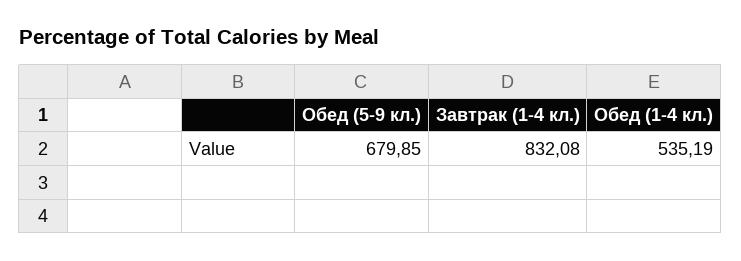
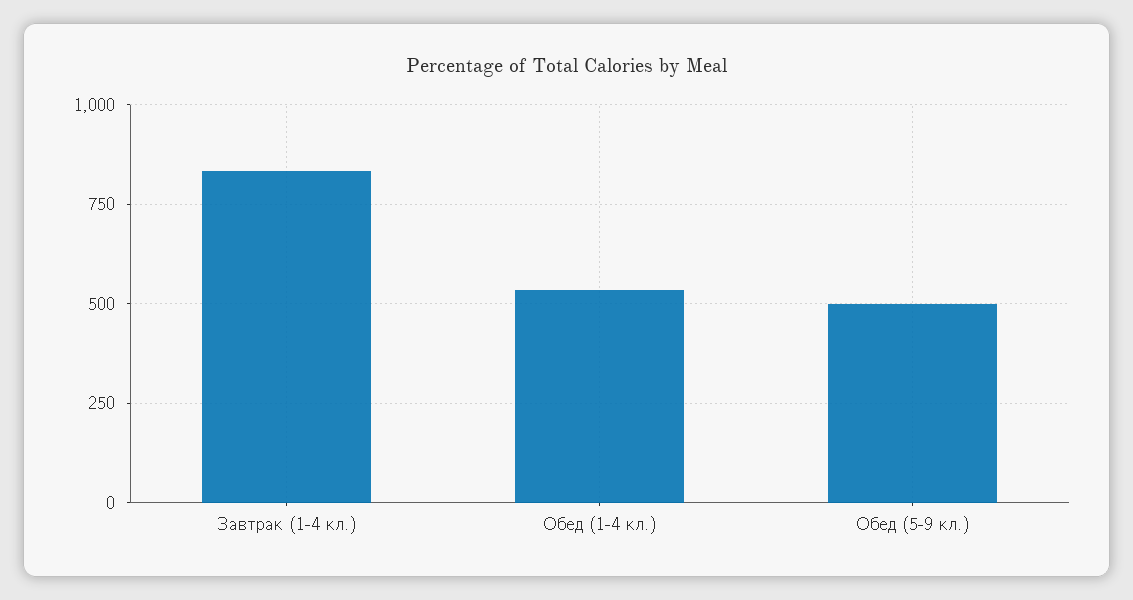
Обед (5-9 кл.): 679.85 -> 500

